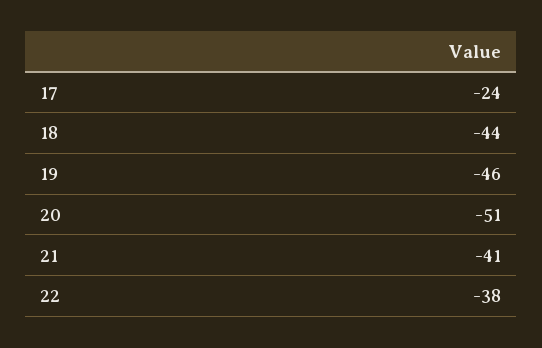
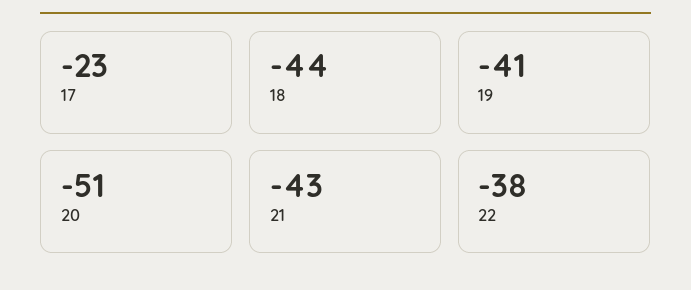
17: -24 -> -23
19: -46 -> -41
21: -41 -> -43

